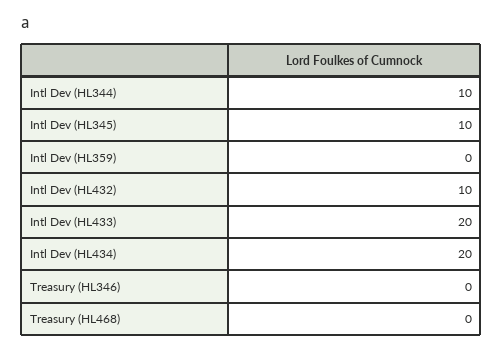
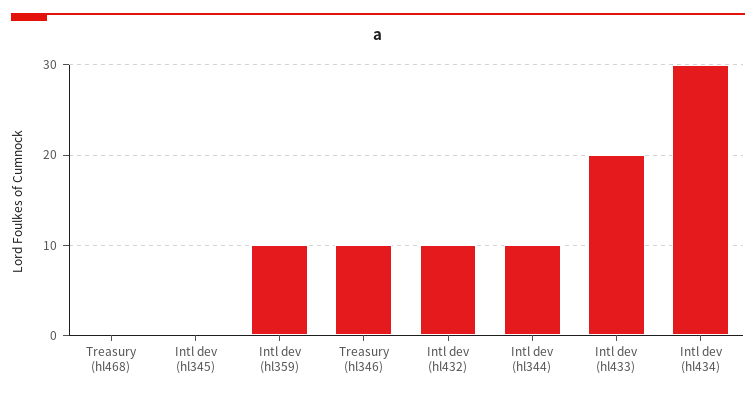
Intl Dev (HL345): 10 -> 0
Intl Dev (HL359): 0 -> 10
Intl Dev (HL434): 20 -> 30
Treasury (HL346): 0 -> 10

